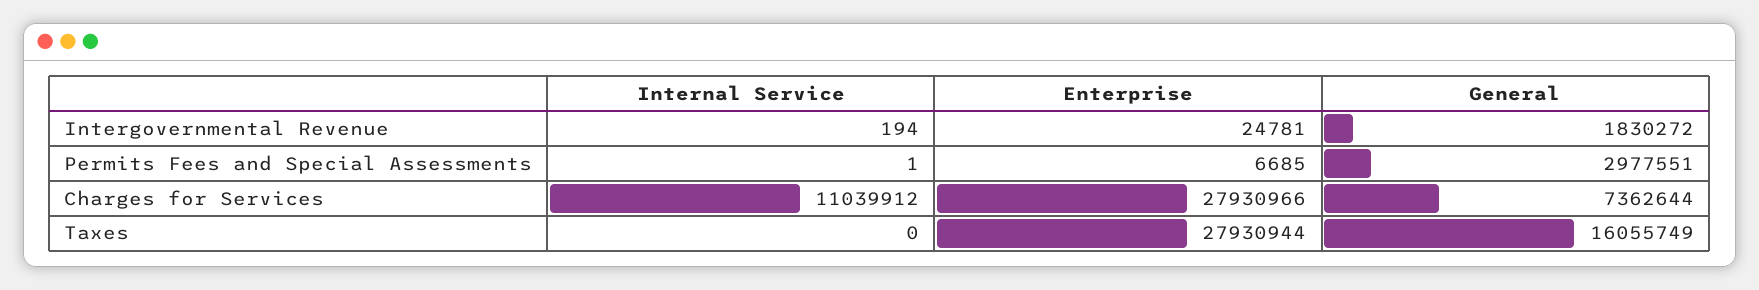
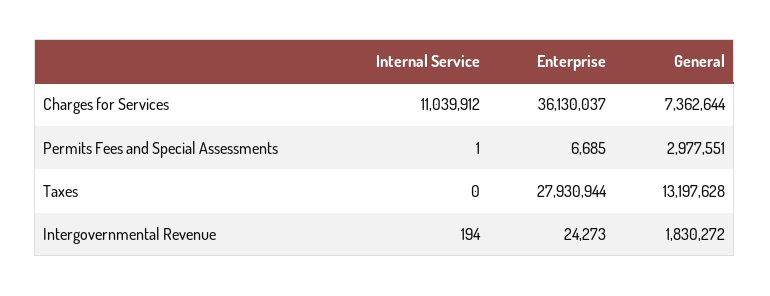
Enterprise, Intergovernmental Revenue: 24781 -> 24273
Enterprise, Charges for Services: 27930966 -> 36130037
General, Taxes: 16055749 -> 13197628

